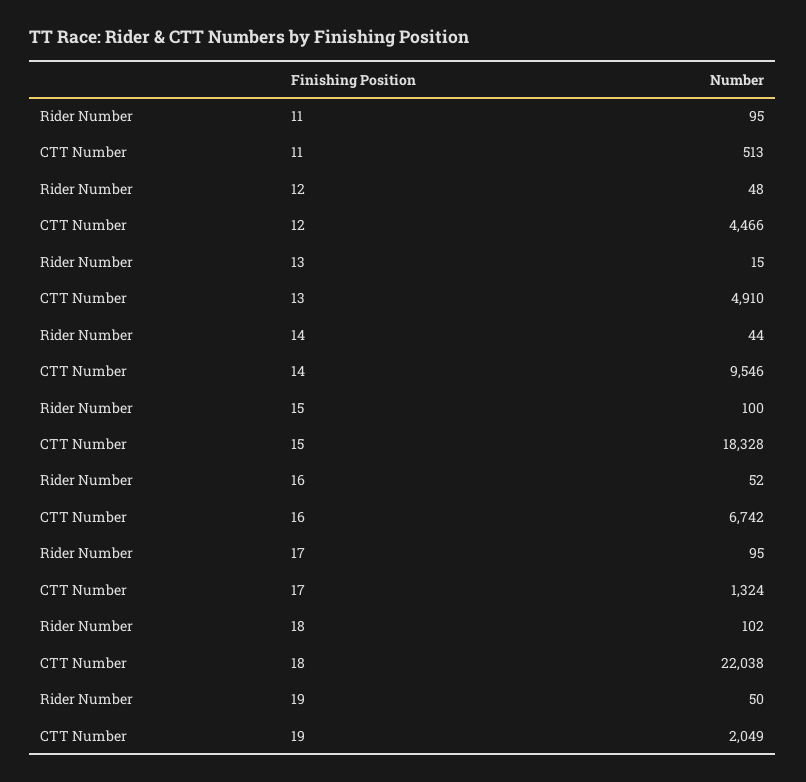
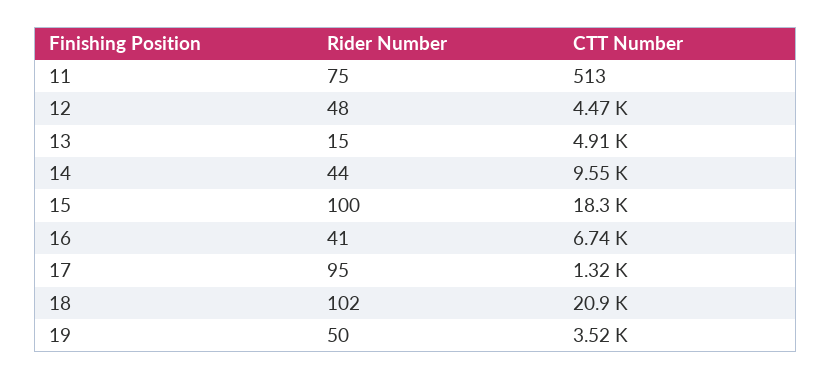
Rider Number, 11: 95 -> 75
Rider Number, 16: 52 -> 41
CTT Number, 18: 22038 -> 20900
CTT Number, 19: 2049 -> 3520

